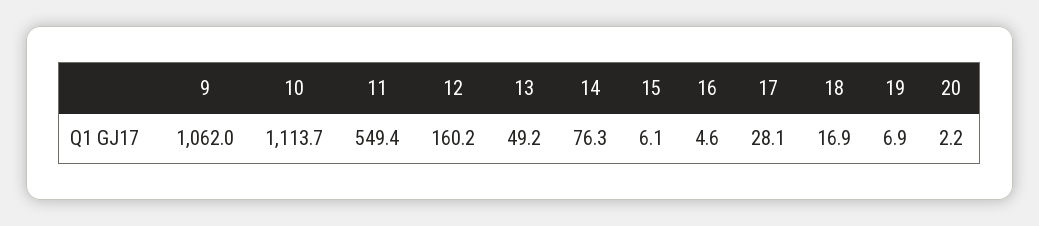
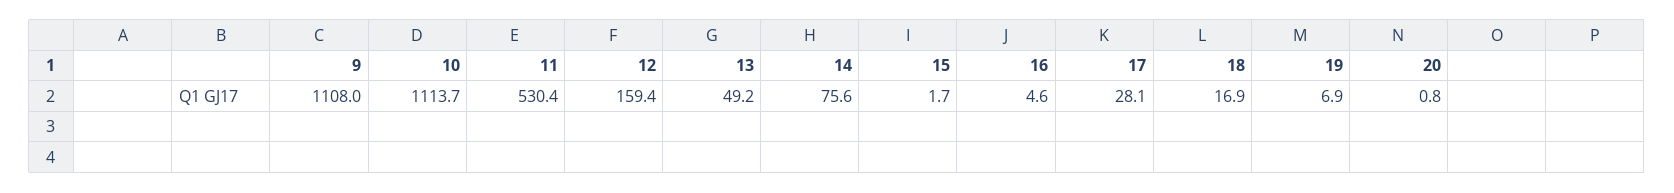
9: 1062 -> 1108
11: 549.4 -> 530.4
12: 160.2 -> 159.4
14: 76.3 -> 75.6
15: 6.1 -> 1.7
20: 2.2 -> 0.8

